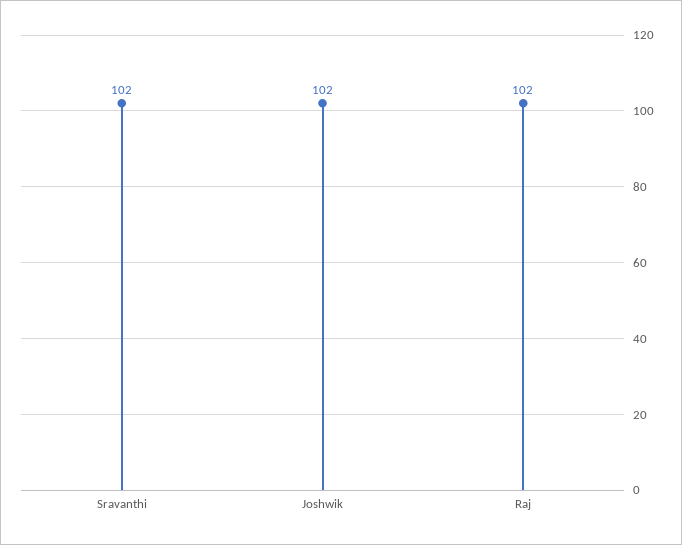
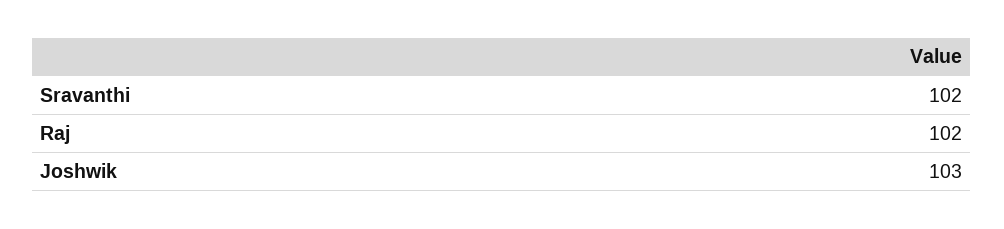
Joshwik: 102 -> 103

